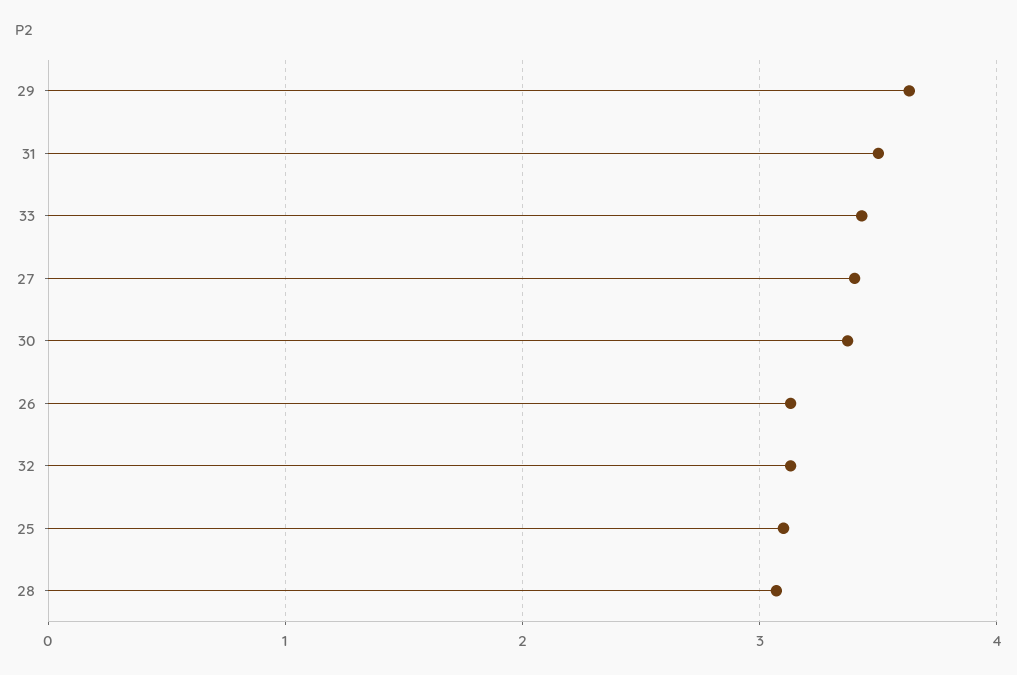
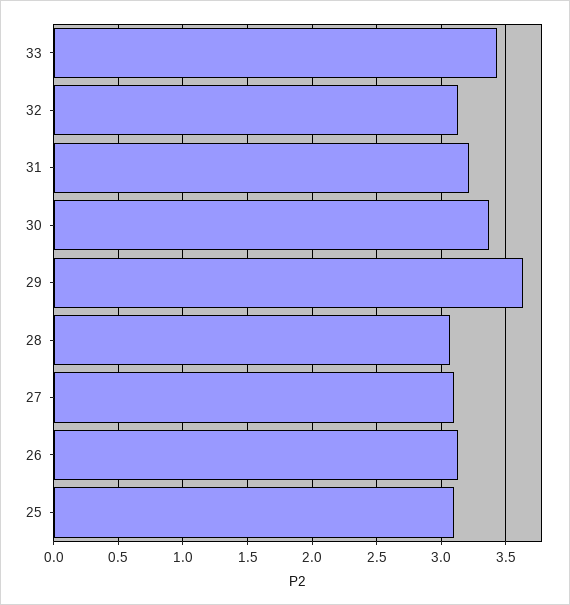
31: 3.5 -> 3.2
27: 3.4 -> 3.1

